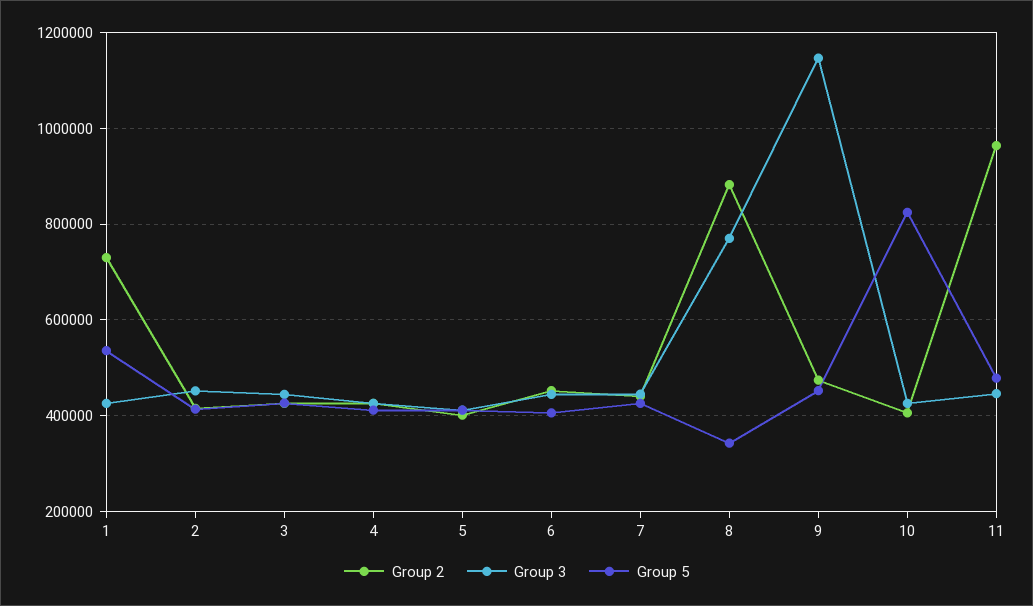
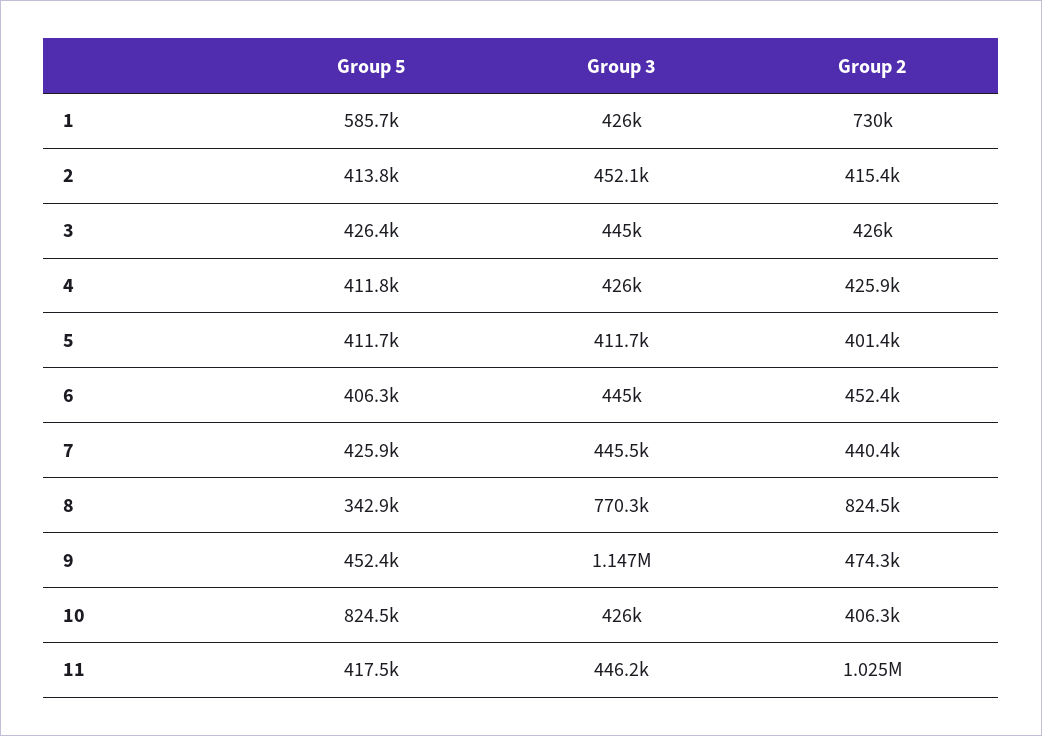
Group 5, 1: 540000 -> 585700
Group 2, 8: 880000 -> 824500
Group 2, 11: 960000 -> 1025000
Group 5, 11: 480000 -> 417500

